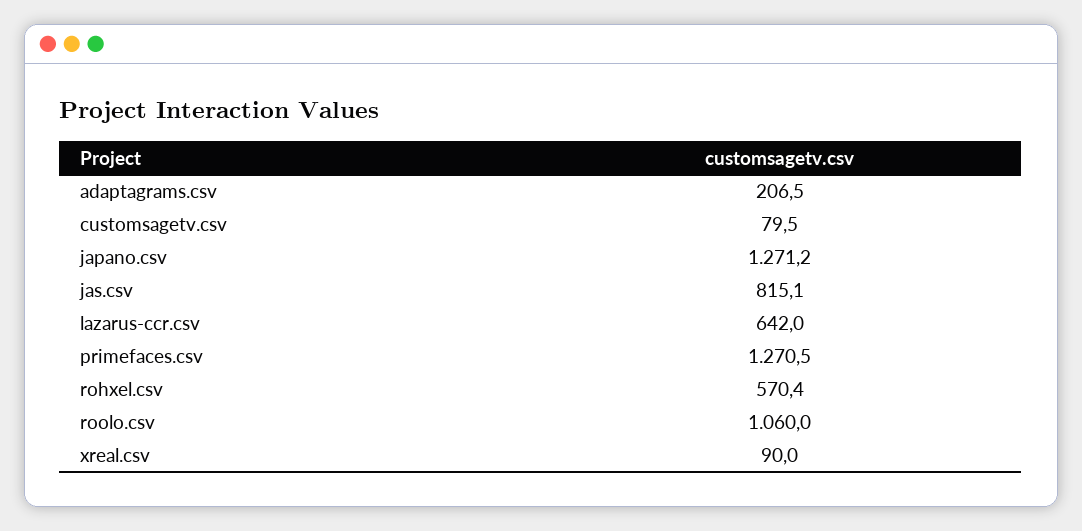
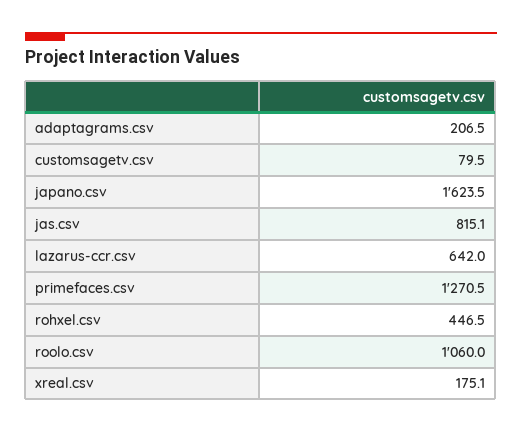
japano.csv: 1271.2 -> 1623.5
rohxel.csv: 570.4 -> 446.5
xreal.csv: 90 -> 175.1

